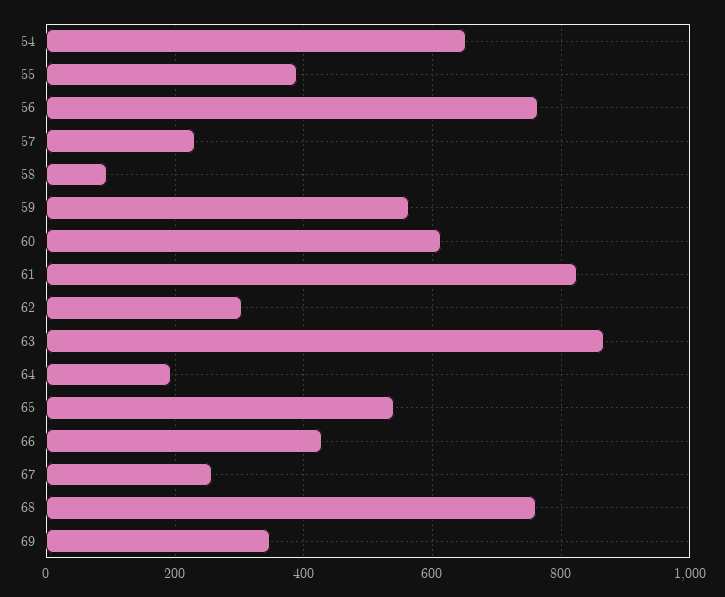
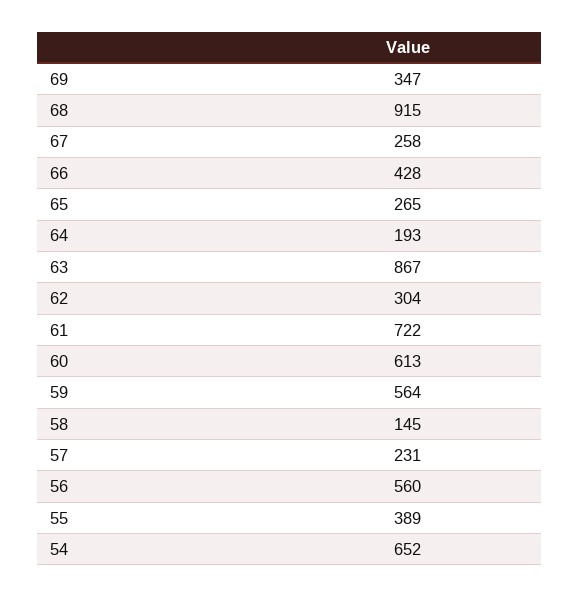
56: 760 -> 560
58: 100 -> 145
61: 820 -> 722
65: 540 -> 265
68: 760 -> 915

